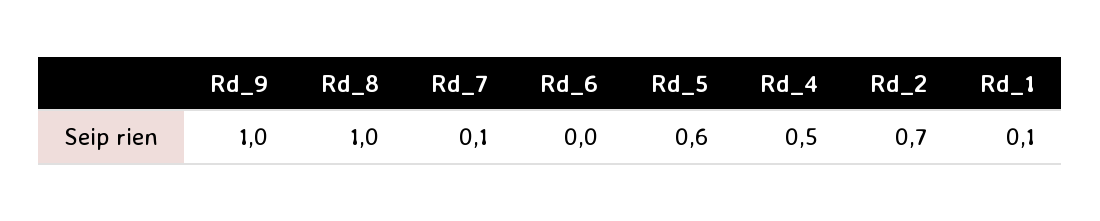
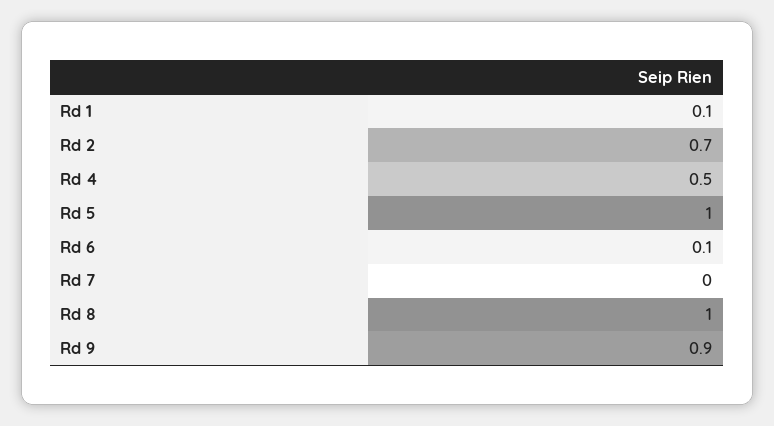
Rd_9: 1 -> 0.9
Rd_7: 0.1 -> 0
Rd_6: 0 -> 0.1
Rd_5: 0.6 -> 1

